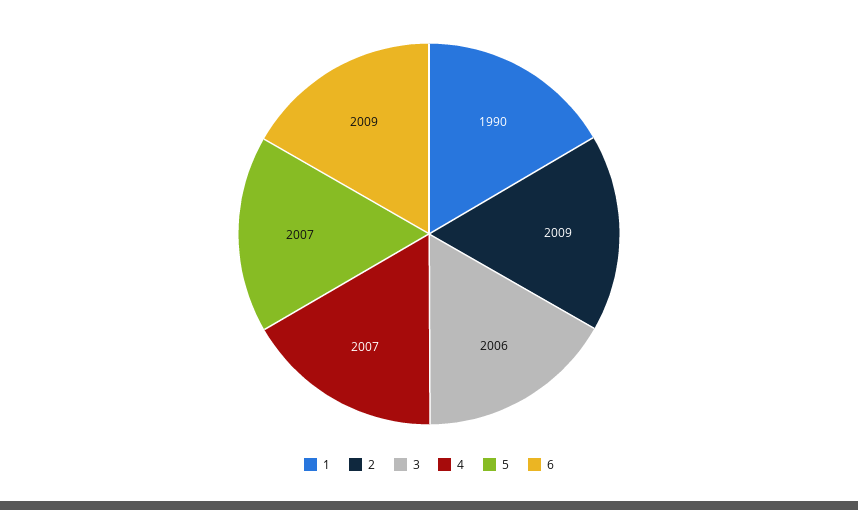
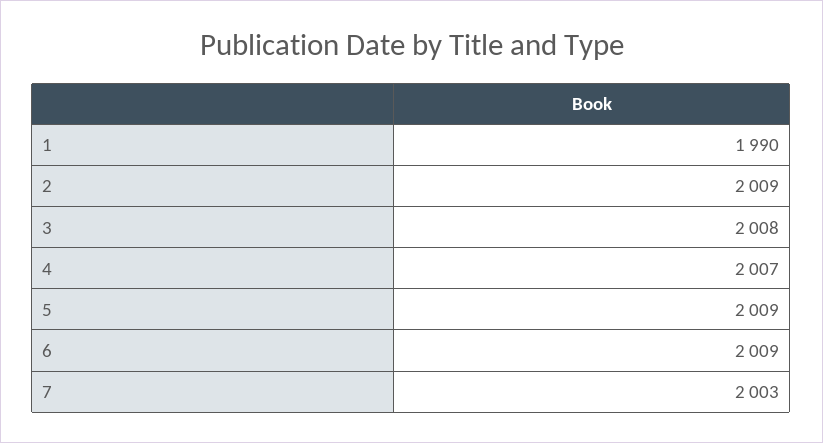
3: 2006 -> 2008
5: 2007 -> 2009
7: none -> 2003

